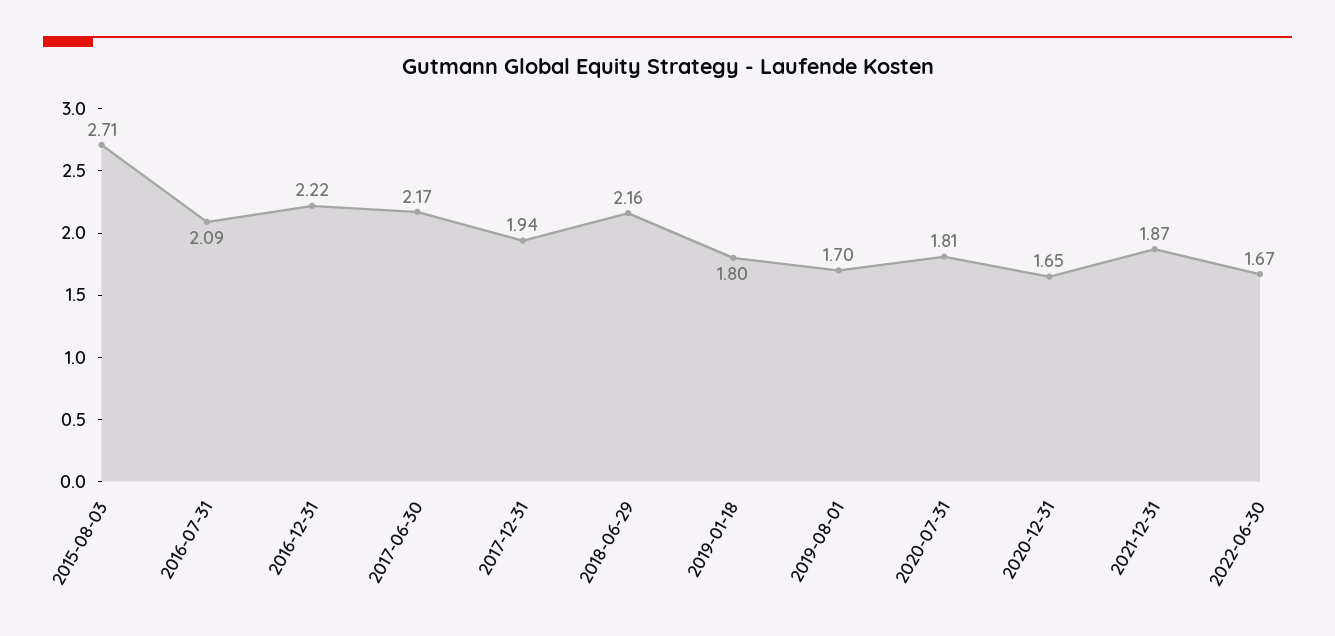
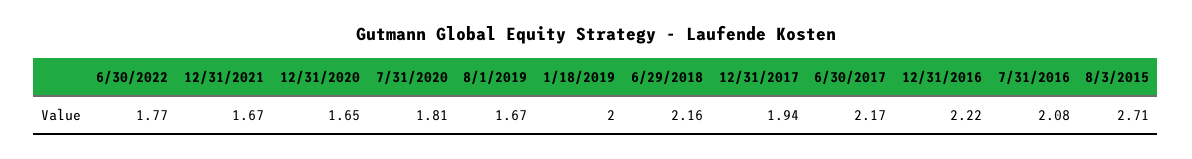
2016-07-31: 2.09 -> 2.08
2019-01-18: 1.8 -> 2
2019-08-01: 1.7 -> 1.67
2021-12-31: 1.87 -> 1.67
2022-06-30: 1.67 -> 1.77

